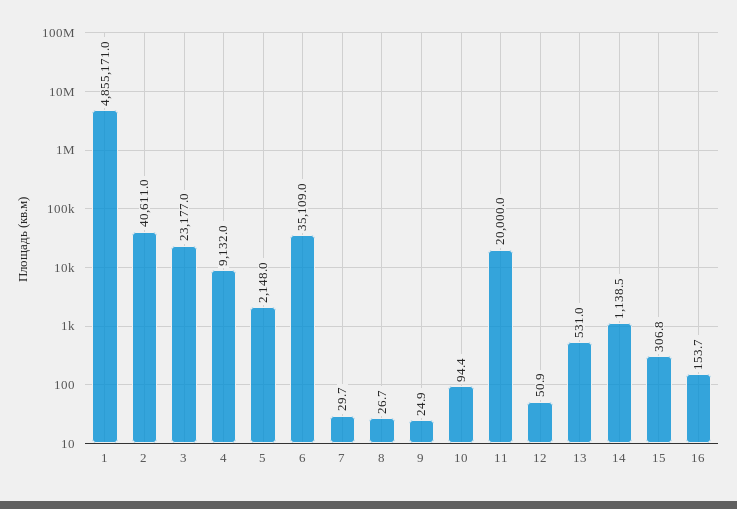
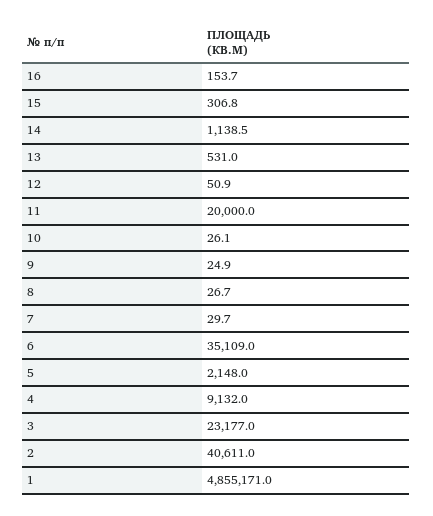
10: 94.4 -> 26.1

